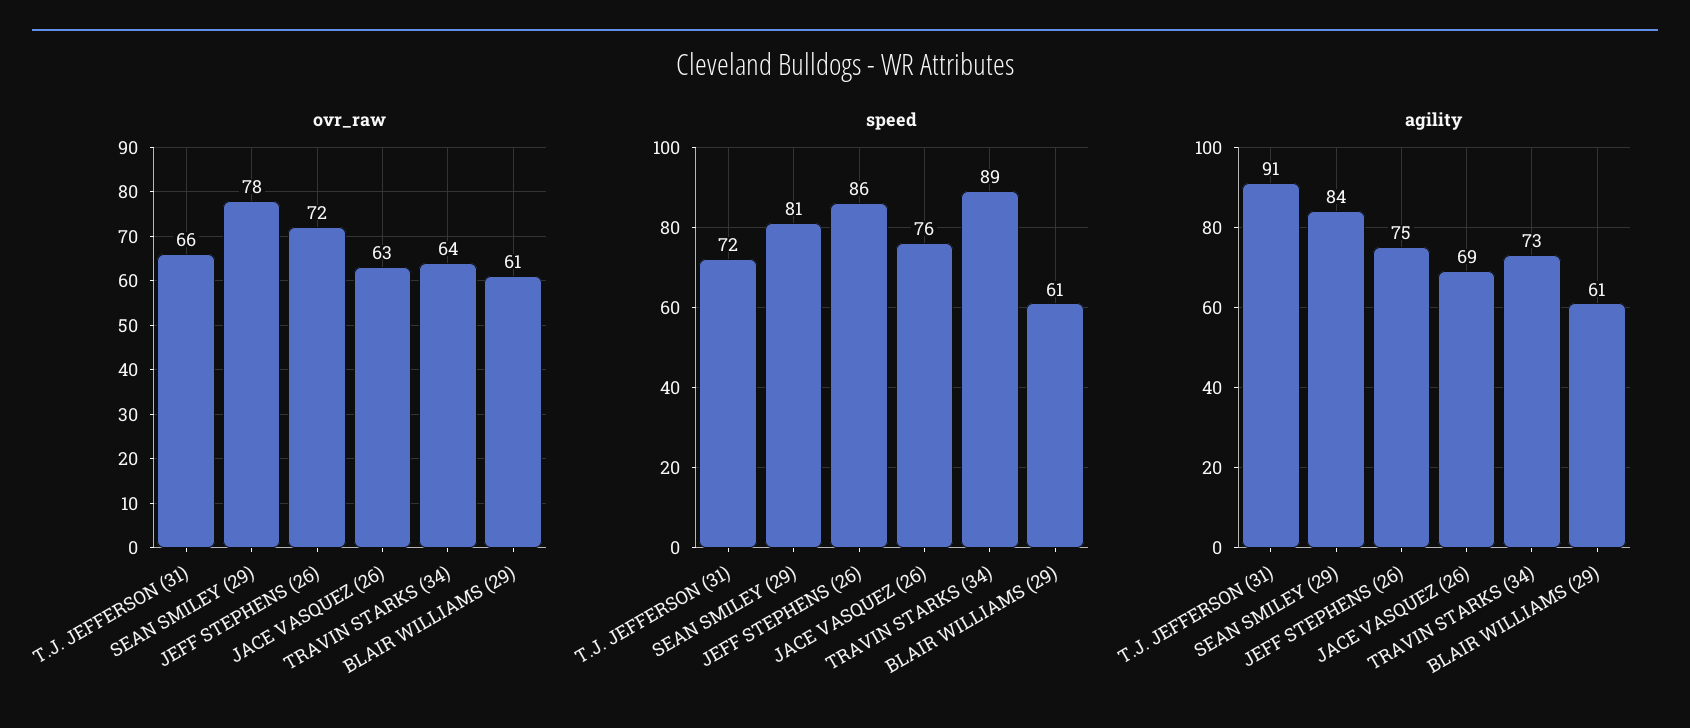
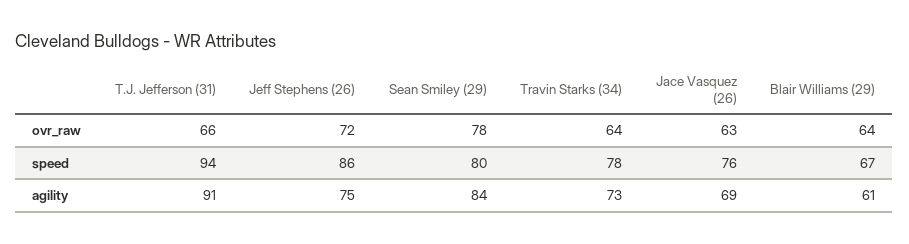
ovr_raw, BLAIR WILLIAMS (29): 61 -> 64
speed, T.J. JEFFERSON (31): 72 -> 94
speed, SEAN SMILEY (29): 81 -> 80
speed, TRAVIN STARKS (34): 89 -> 78
speed, BLAIR WILLIAMS (29): 61 -> 67

